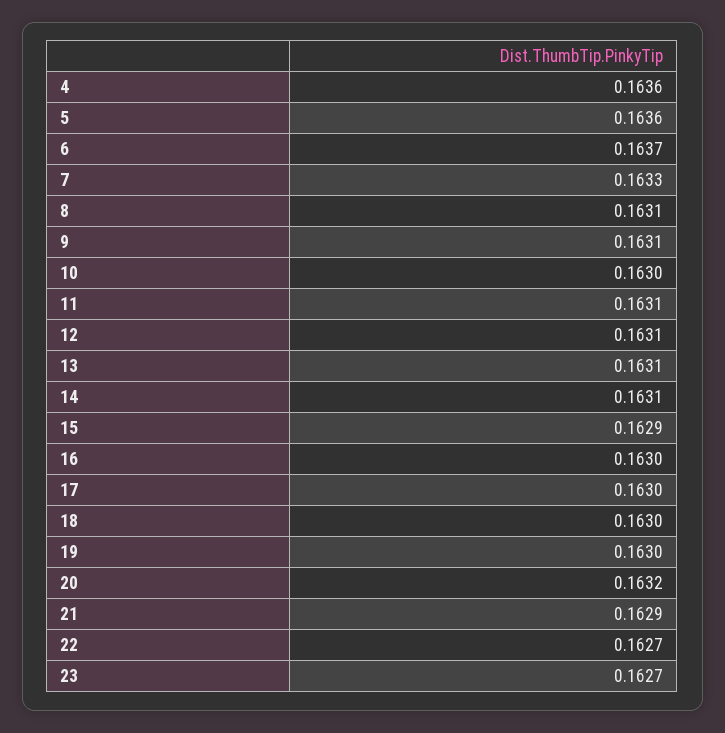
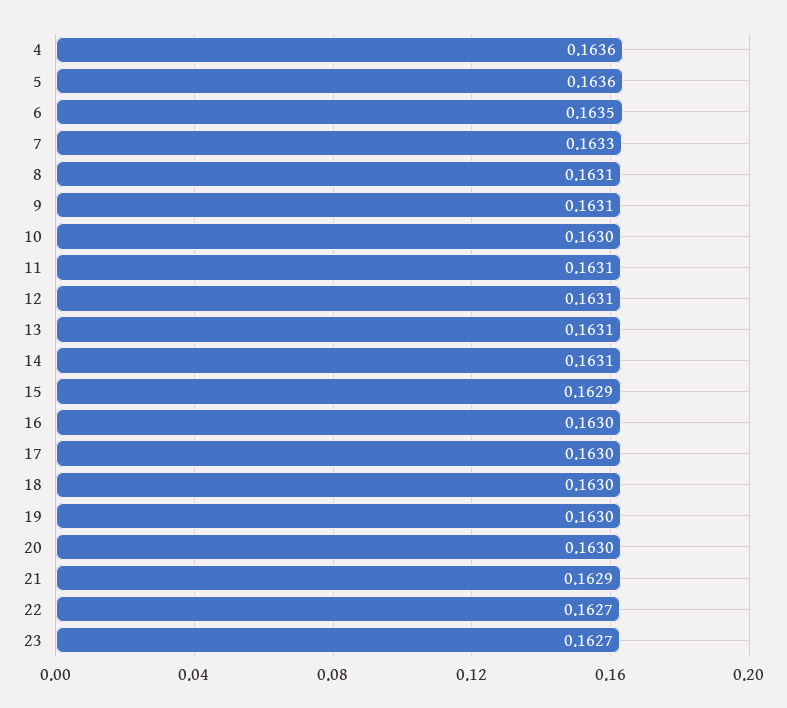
6: 0.1637 -> 0.1635
20: 0.1632 -> 0.163

